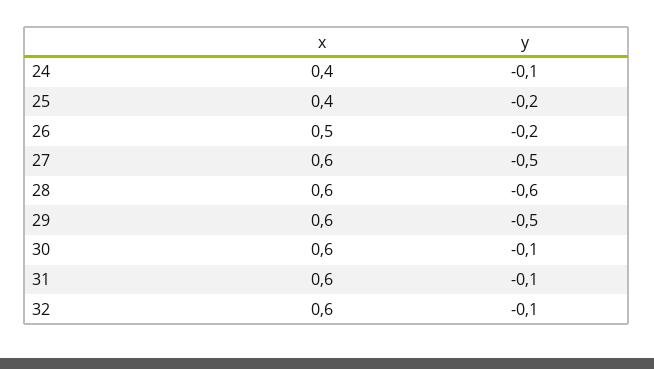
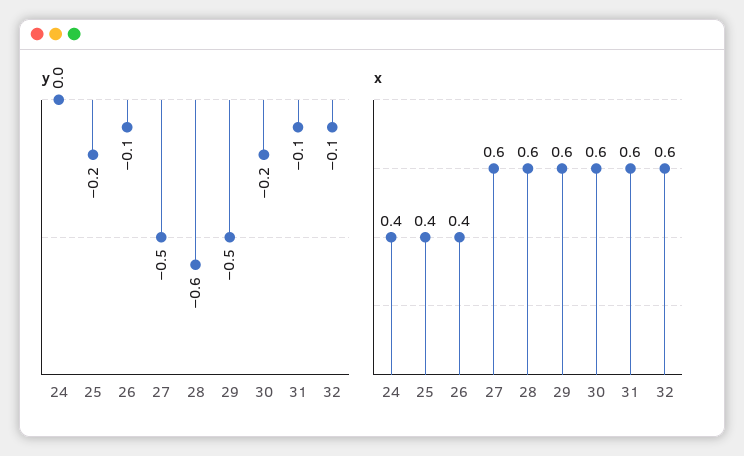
y, 24: -0.1 -> 0
x, 26: 0.5 -> 0.4
y, 26: -0.2 -> -0.1
y, 30: -0.1 -> -0.2

